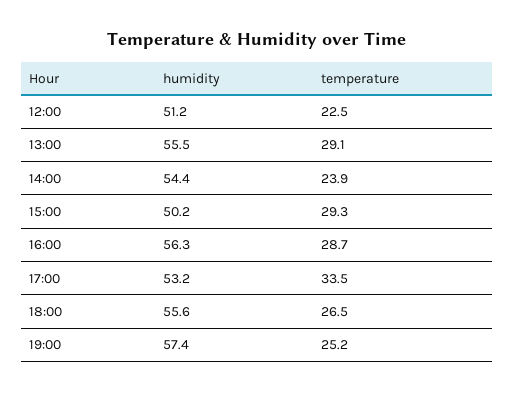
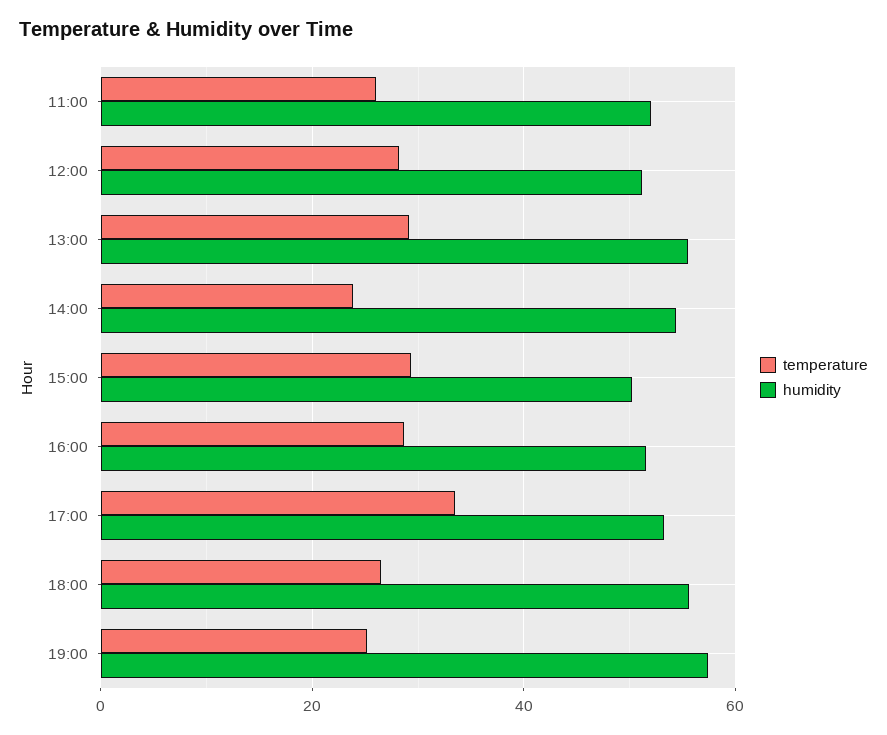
temperature, 12:00: 22.5 -> 28
humidity, 16:00: 56.3 -> 52
temperature, 11:00: none -> 26
humidity, 11:00: none -> 52

